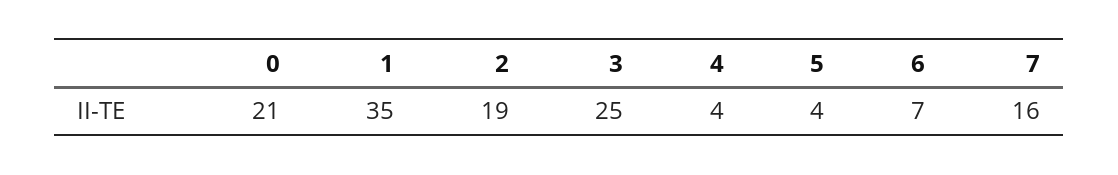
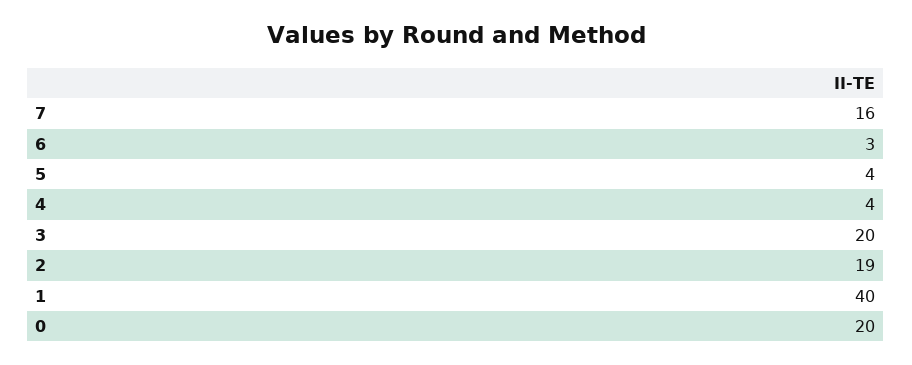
0: 21 -> 20
1: 35 -> 40
3: 25 -> 20
6: 7 -> 3

